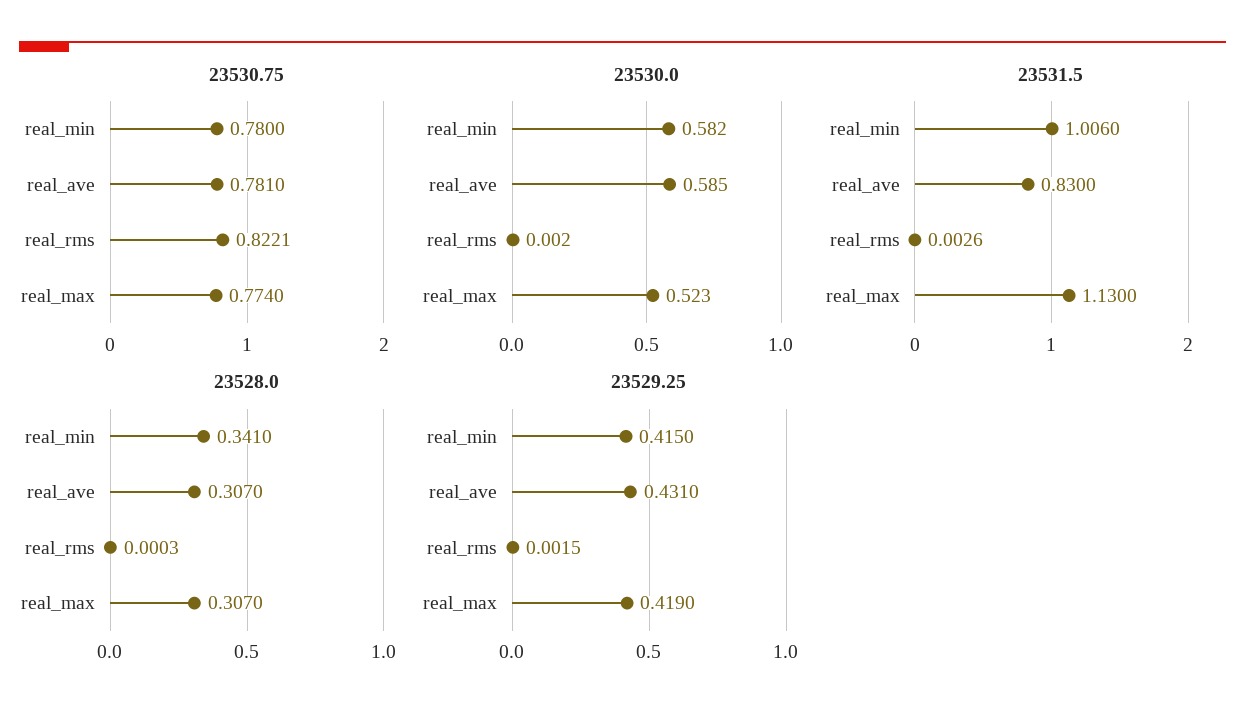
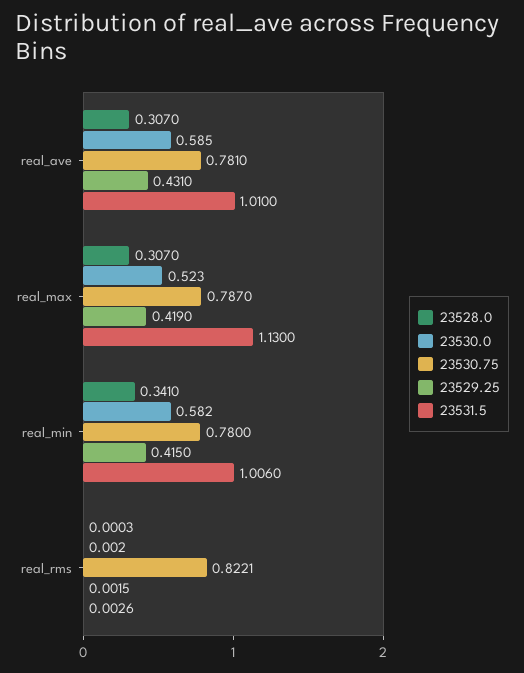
23530.75, real_max: 0.774 -> 0.787
23531.5, real_ave: 0.83 -> 1.01

